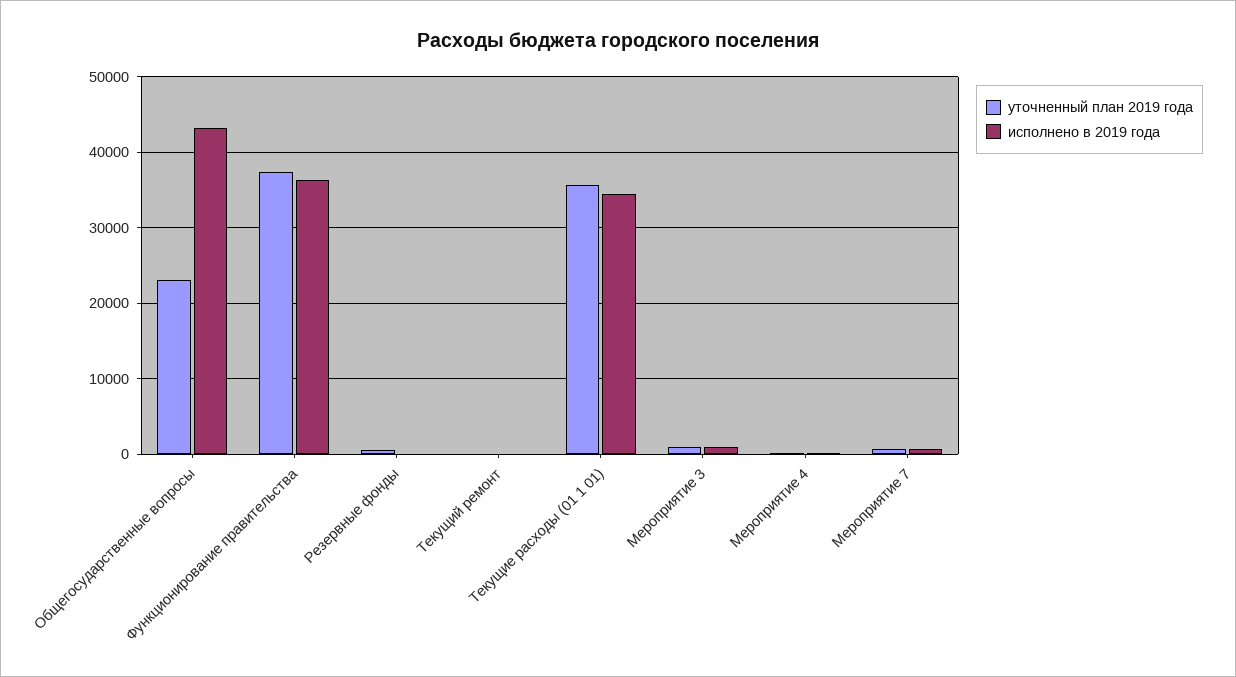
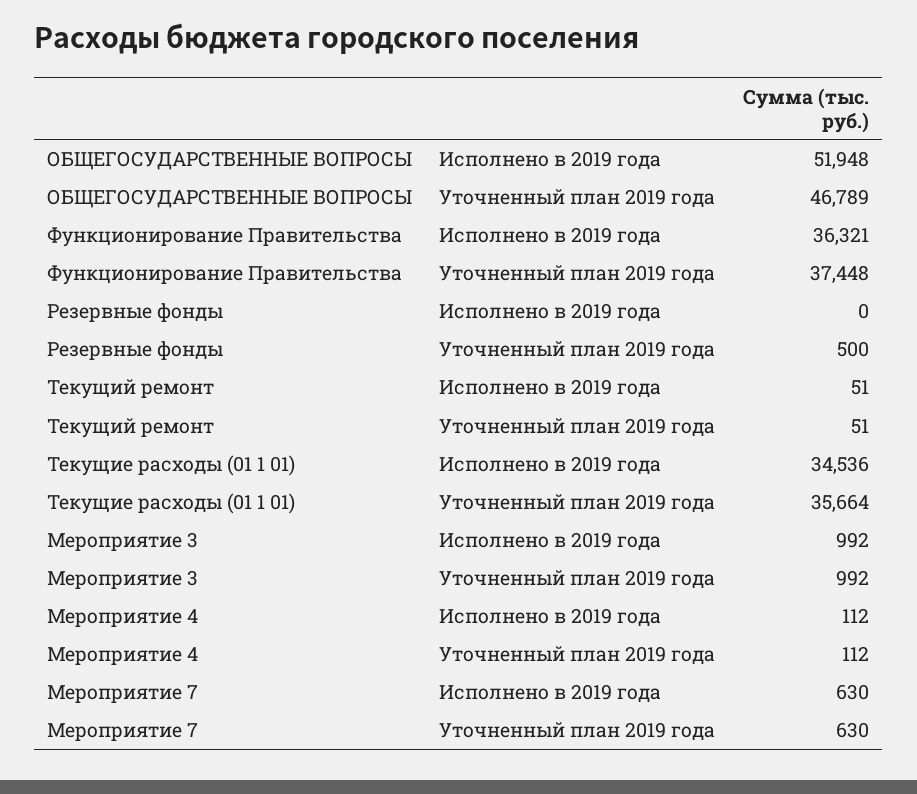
уточненный план 2019 года, Общегосударственные вопросы: 23000 -> 46789
исполнено в 2019 года, Общегосударственные вопросы: 43000 -> 51948

